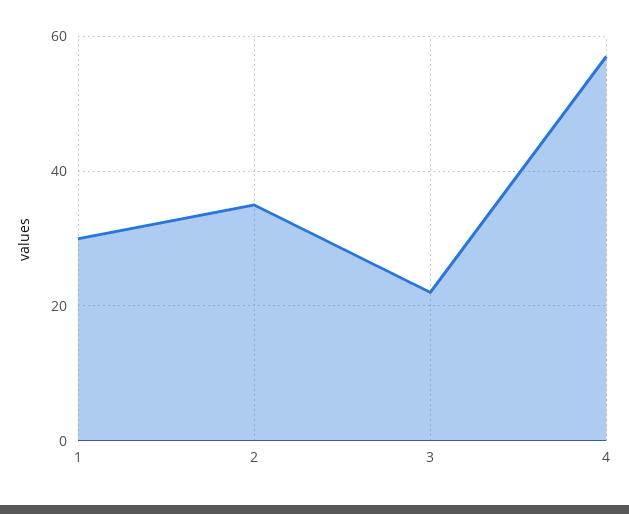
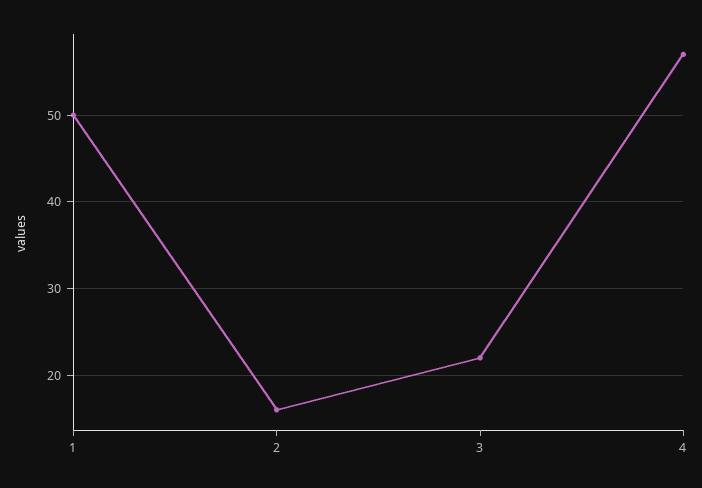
1: 30 -> 50
2: 35 -> 16

